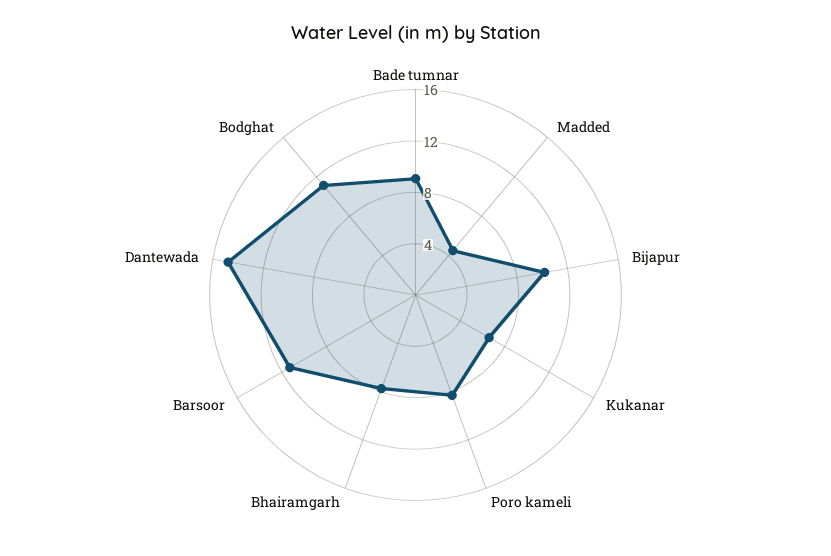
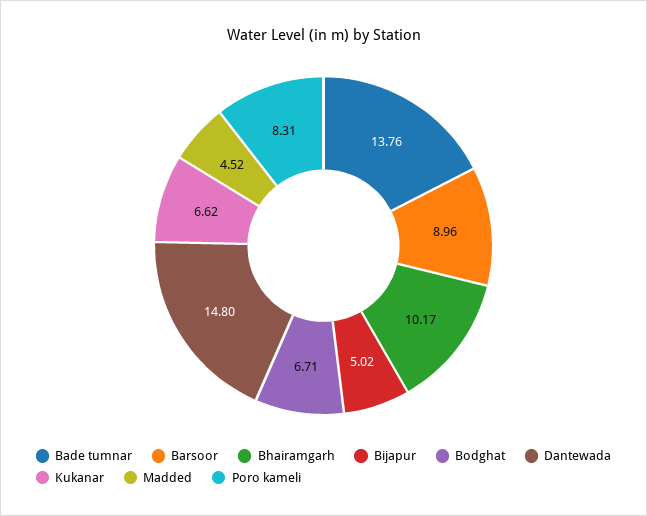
Bade tumnar: 9 -> 13.76
Bijapur: 10 -> 5.02
Bhairamgarh: 8 -> 10.17
Barsoor: 11 -> 8.96
Bodghat: 11 -> 6.71

